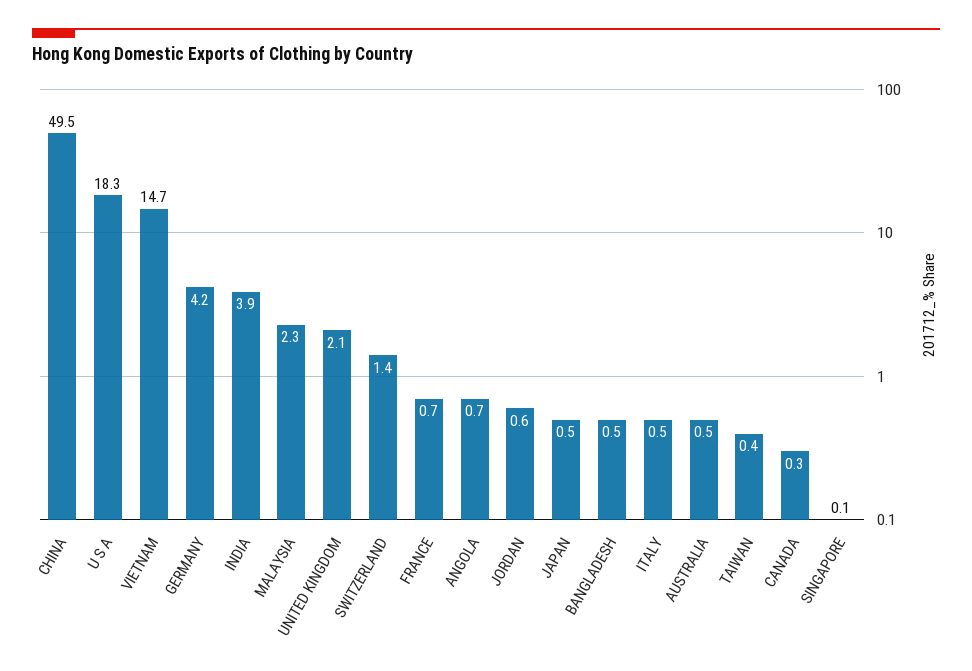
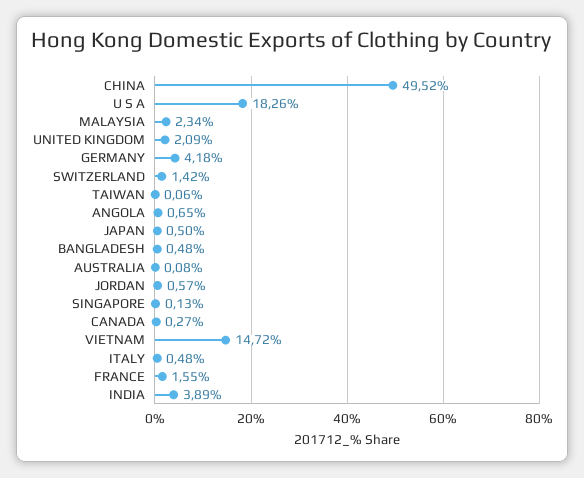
FRANCE: 0.7 -> 1.55
AUSTRALIA: 0.5 -> 0.08
TAIWAN: 0.4 -> 0.06

